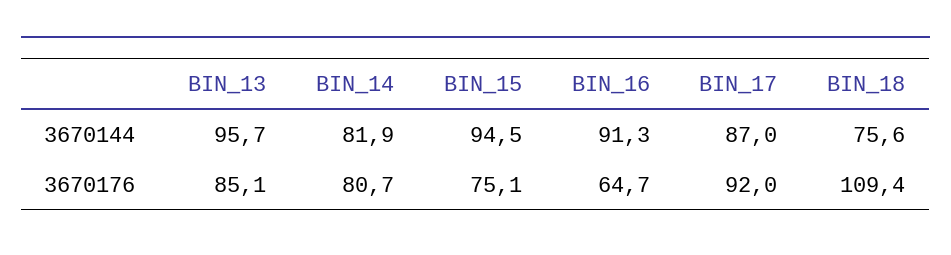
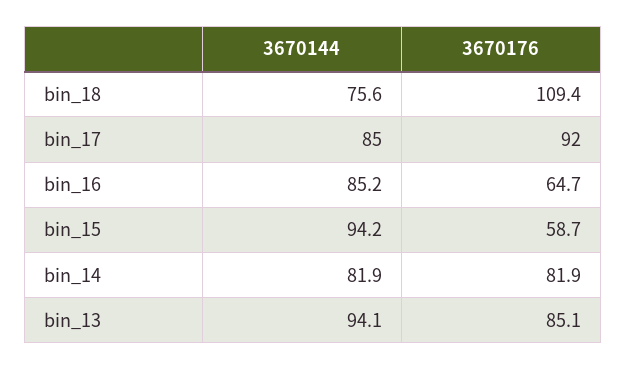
BIN_13, 3670144: 95.7 -> 94.1
BIN_15, 3670144: 94.5 -> 94.2
BIN_16, 3670144: 91.3 -> 85.2
BIN_17, 3670144: 87 -> 85
BIN_14, 3670176: 80.7 -> 81.9
BIN_15, 3670176: 75.1 -> 58.7

